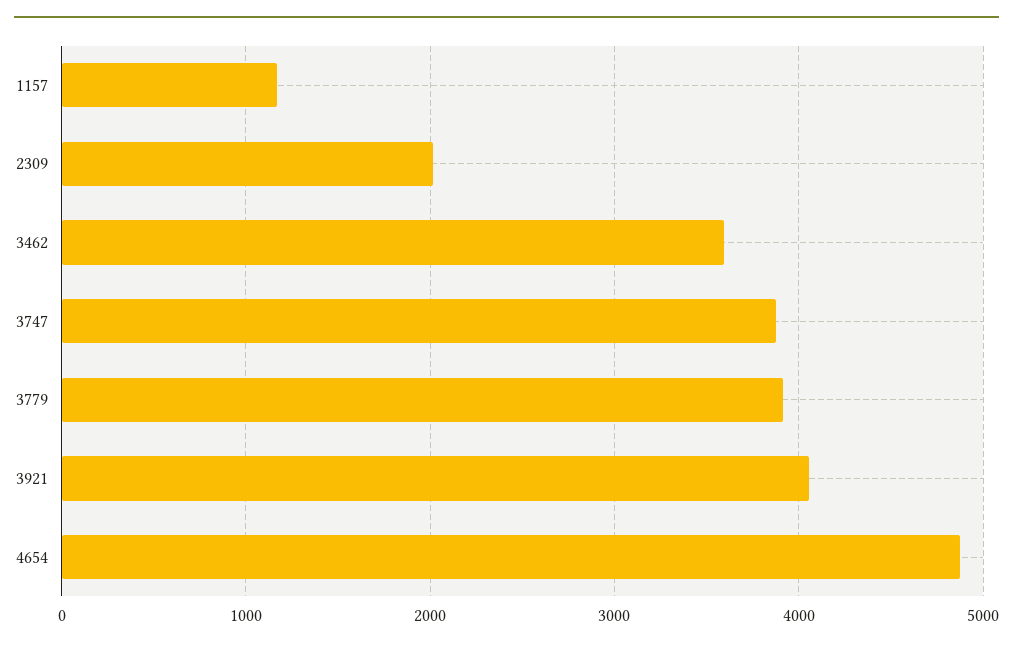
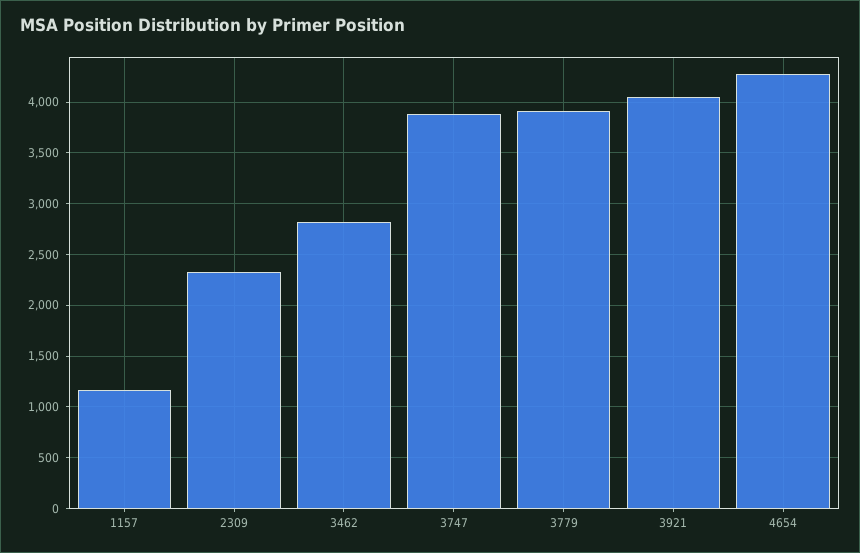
2309: 2000 -> 2300
3462: 3600 -> 2800
4654: 4900 -> 4300

